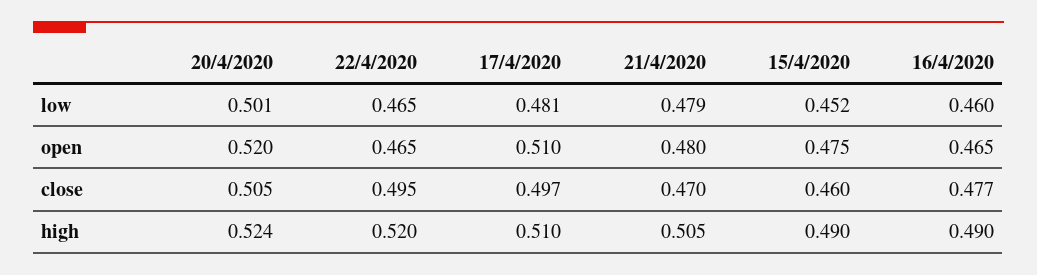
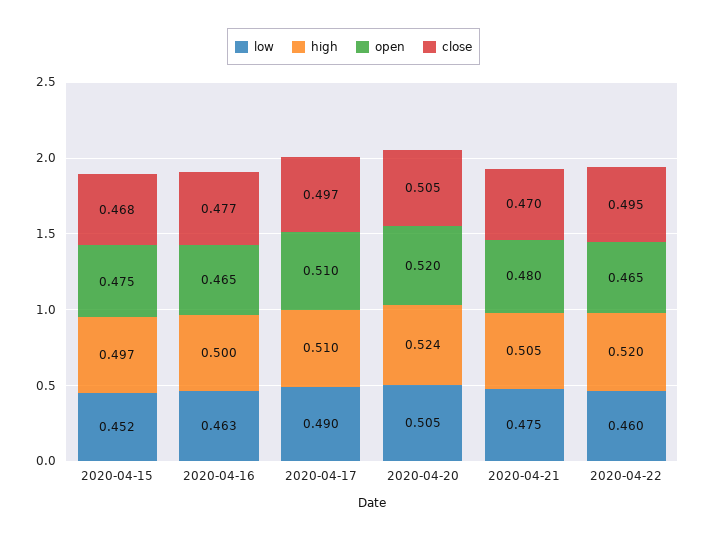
low, 20/4/2020: 0.501 -> 0.505
low, 22/4/2020: 0.465 -> 0.46
low, 17/4/2020: 0.481 -> 0.49
low, 21/4/2020: 0.479 -> 0.475
low, 16/4/2020: 0.46 -> 0.463
close, 15/4/2020: 0.46 -> 0.468
high, 15/4/2020: 0.49 -> 0.497
high, 16/4/2020: 0.49 -> 0.5

